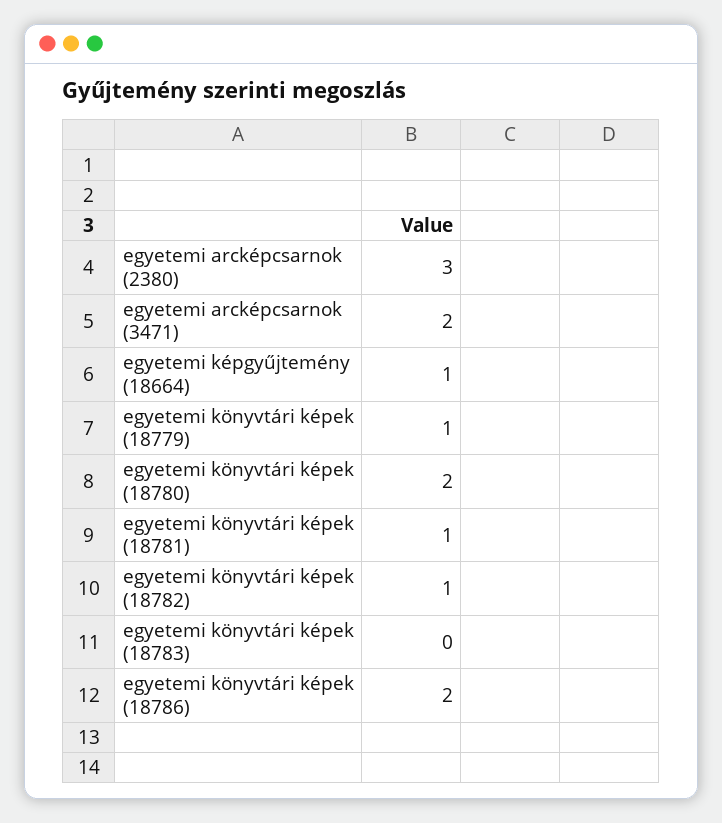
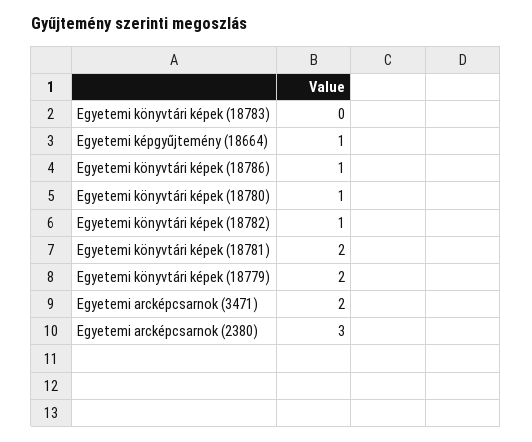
egyetemi könyvtári képek (18779): 1 -> 2
egyetemi könyvtári képek (18780): 2 -> 1
egyetemi könyvtári képek (18781): 1 -> 2
egyetemi könyvtári képek (18786): 2 -> 1

